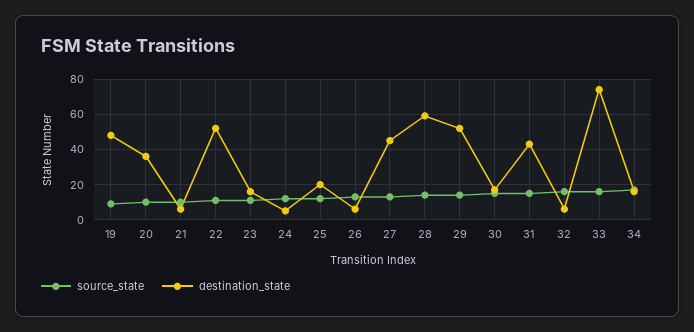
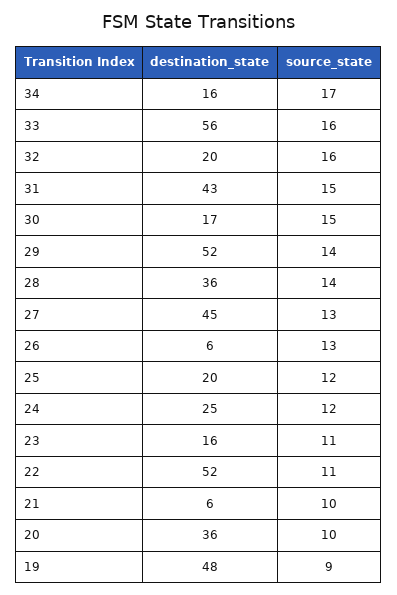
destination_state, 24: 5 -> 25
destination_state, 28: 60 -> 36
destination_state, 32: 5 -> 20
destination_state, 33: 75 -> 56

